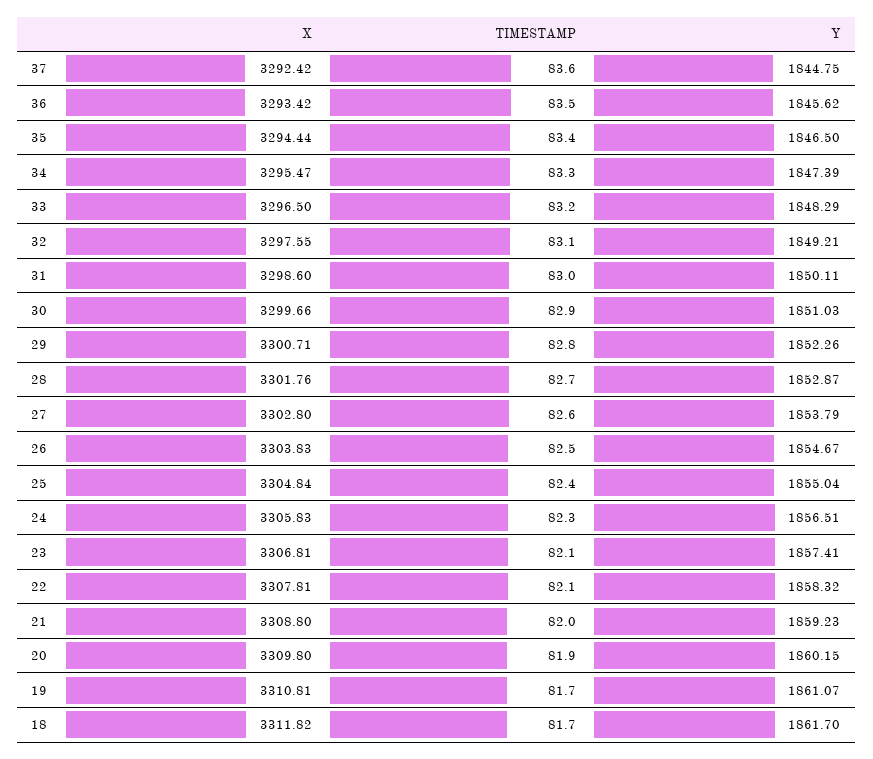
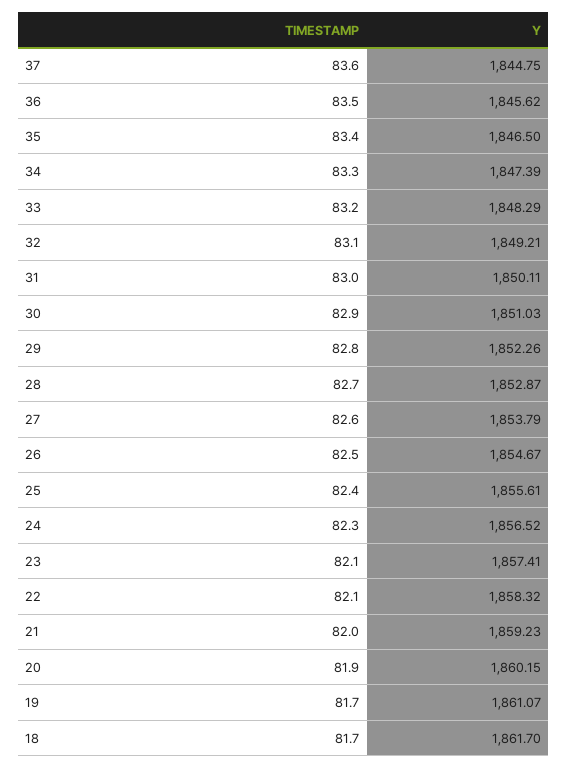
X, 37: 3292.42 -> none
X, 36: 3293.42 -> none
X, 35: 3294.44 -> none
X, 34: 3295.47 -> none
X, 33: 3296.5 -> none
X, 32: 3297.55 -> none
X, 31: 3298.6 -> none
X, 30: 3299.66 -> none
X, 29: 3300.71 -> none
X, 28: 3301.76 -> none
X, 27: 3302.8 -> none
X, 26: 3303.83 -> none
X, 25: 3304.84 -> none
Y, 25: 1855.04 -> 1855.61
X, 24: 3305.83 -> none
Y, 24: 1856.51 -> 1856.52
X, 23: 3306.81 -> none
X, 22: 3307.81 -> none
X, 21: 3308.8 -> none
X, 20: 3309.8 -> none
X, 19: 3310.81 -> none
X, 18: 3311.82 -> none

